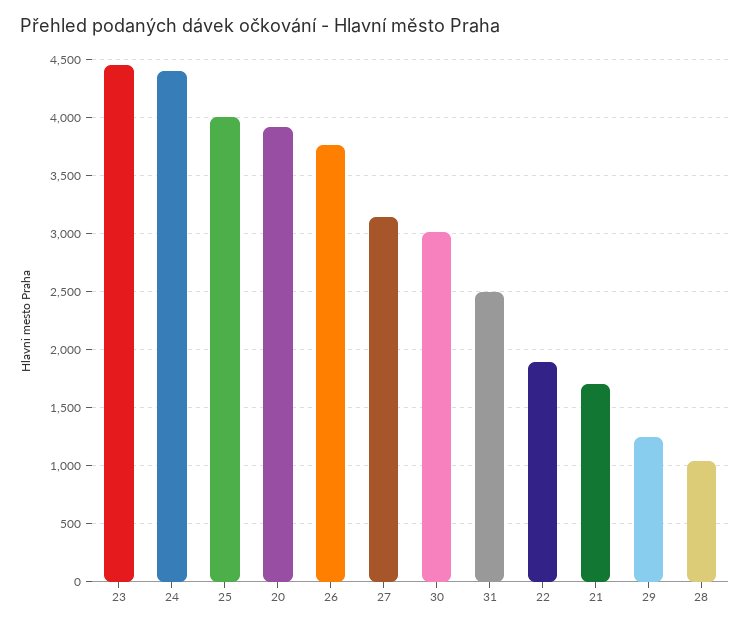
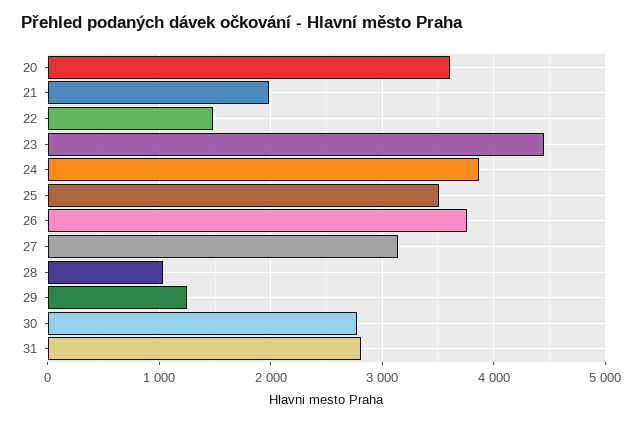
24: 4400 -> 3900
25: 4000 -> 3500
20: 3900 -> 3600
30: 3000 -> 2800
31: 2500 -> 2800
22: 1900 -> 1500
21: 1700 -> 2000

